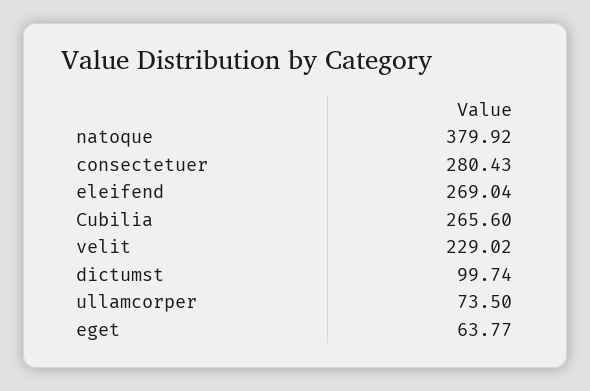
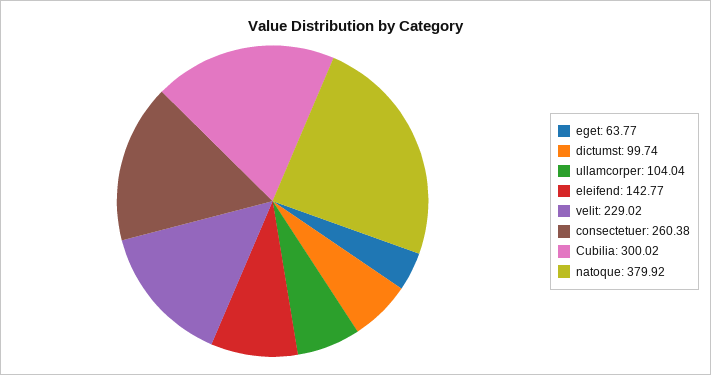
consectetuer: 280.43 -> 260.38
eleifend: 269.04 -> 142.77
Cubilia: 265.6 -> 300.02
ullamcorper: 73.5 -> 104.04

